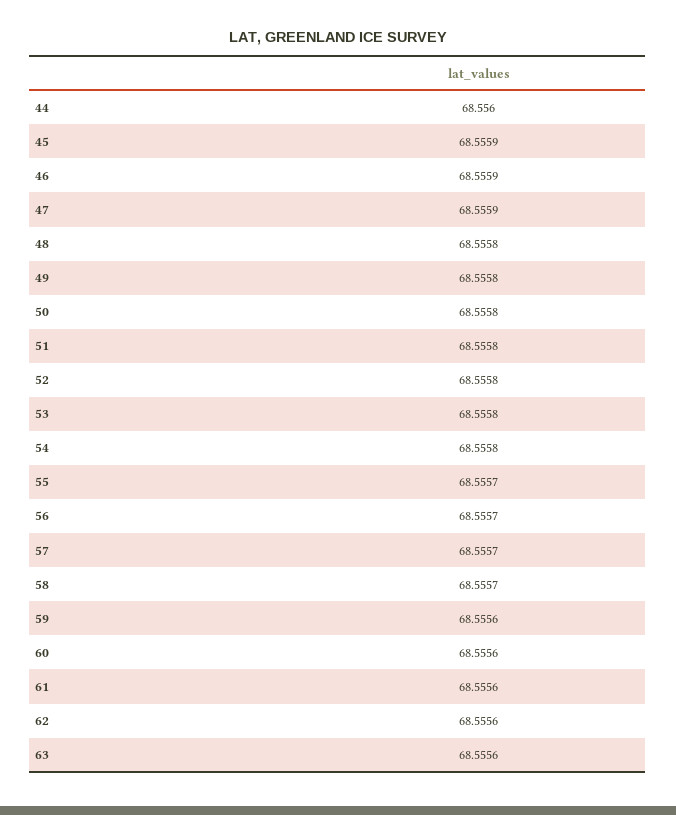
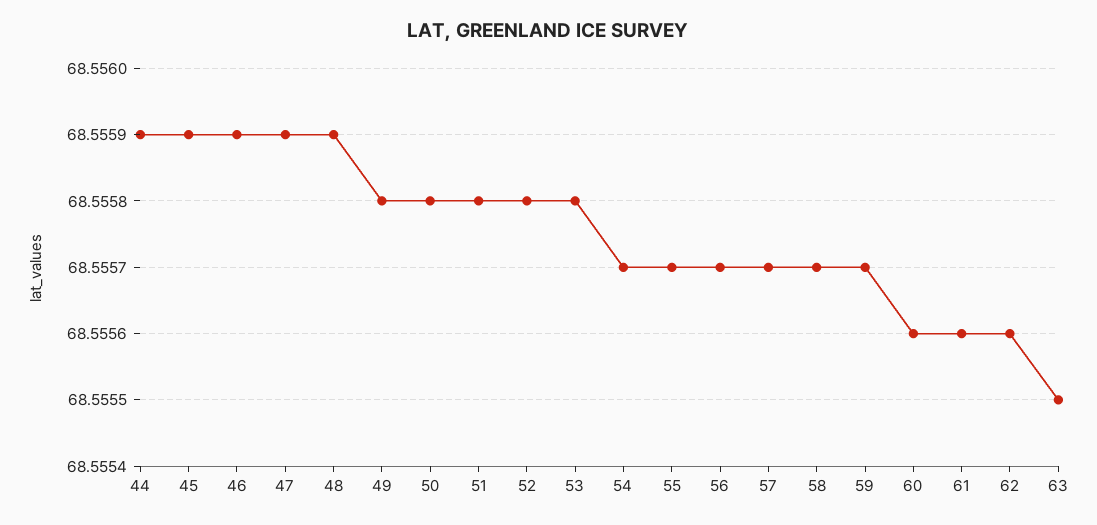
44: 68.556 -> 68.5559
48: 68.5558 -> 68.5559
54: 68.5558 -> 68.5557
59: 68.5556 -> 68.5557
63: 68.5556 -> 68.5555

